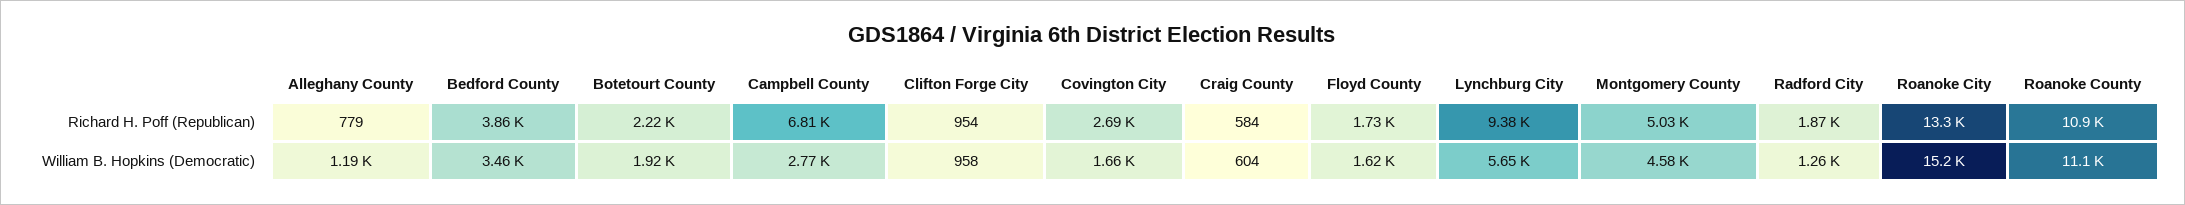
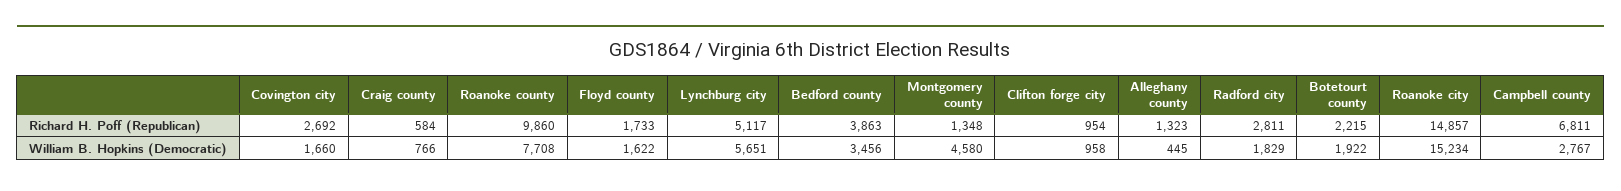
Alleghany County, Richard H. Poff (Republican): 779 -> 1323
Lynchburg City, Richard H. Poff (Republican): 9380 -> 5117
Montgomery County, Richard H. Poff (Republican): 5030 -> 1348
Radford City, Richard H. Poff (Republican): 1870 -> 2811
Roanoke City, Richard H. Poff (Republican): 13300 -> 14857
Roanoke County, Richard H. Poff (Republican): 10900 -> 9860
Alleghany County, William B. Hopkins (Democratic): 1190 -> 445
Craig County, William B. Hopkins (Democratic): 604 -> 766
Radford City, William B. Hopkins (Democratic): 1260 -> 1829
Roanoke County, William B. Hopkins (Democratic): 11100 -> 7708

